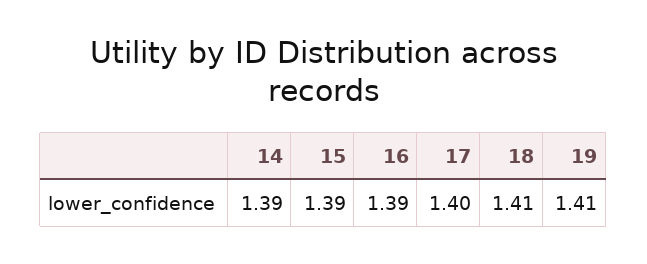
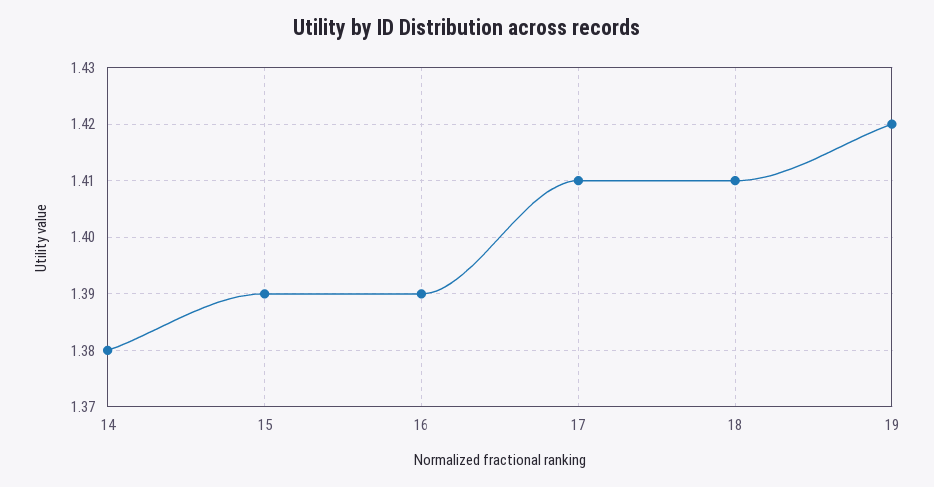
14: 1.39 -> 1.38
17: 1.4 -> 1.41
19: 1.41 -> 1.42

